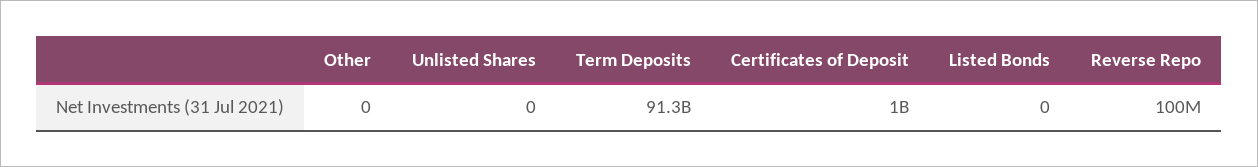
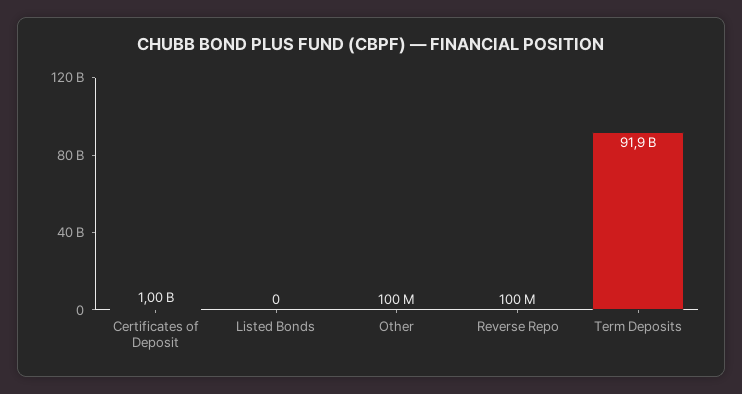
Other: 0 -> 100000000
Unlisted Shares: 0 -> none
Term Deposits: 91300000000 -> 91900000000

